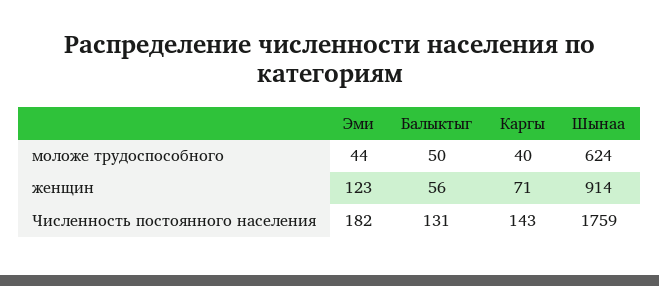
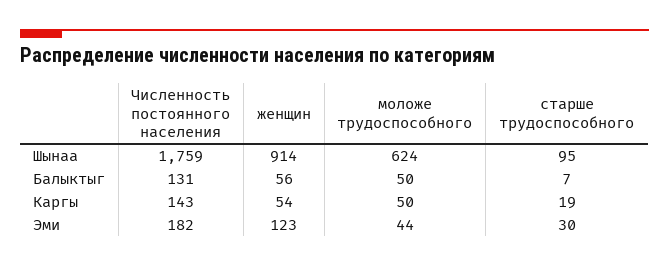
Каргы, моложе трудоспособного: 40 -> 50
Каргы, женщин: 71 -> 54
Шынаа, старше трудоспособного: none -> 95
Балыктыг, старше трудоспособного: none -> 7
Каргы, старше трудоспособного: none -> 19
Эми, старше трудоспособного: none -> 30

